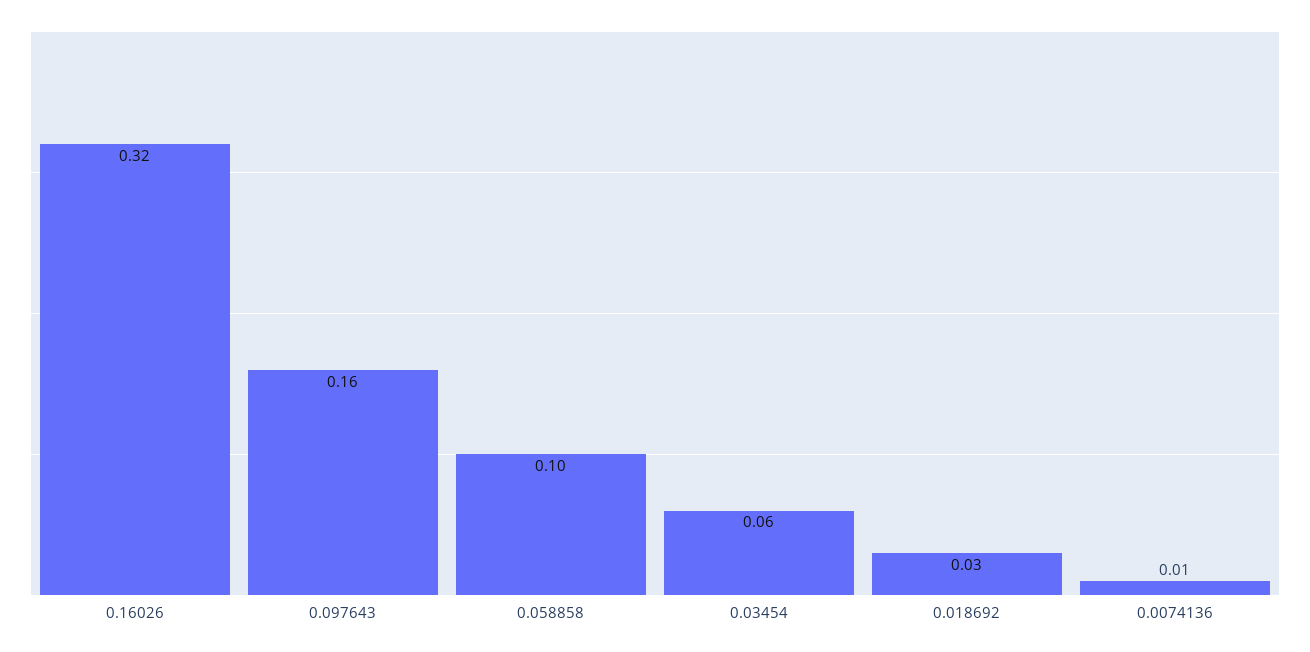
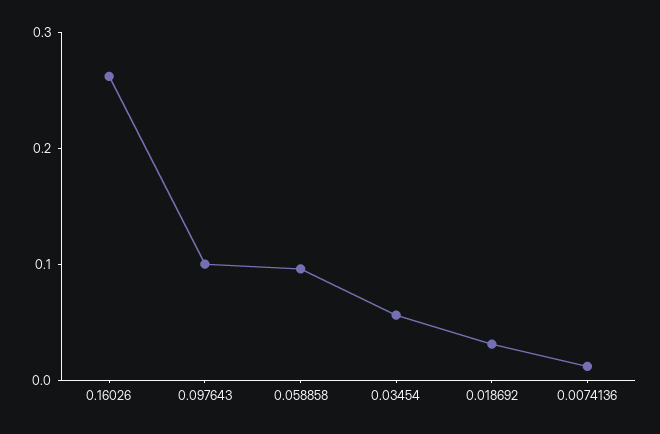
0.16026: 0.32 -> 0.26
0.097643: 0.16 -> 0.1

